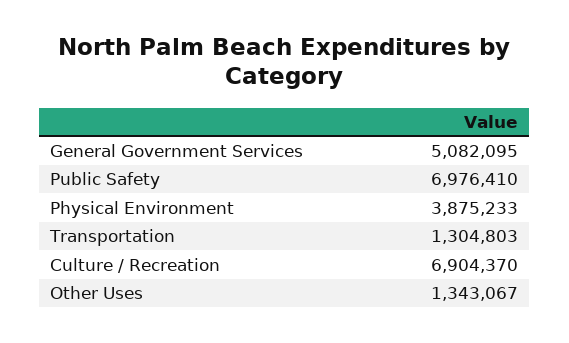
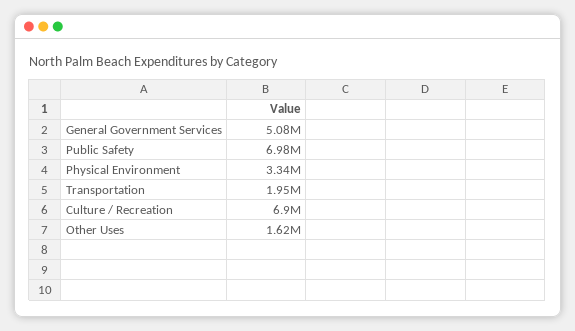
Physical Environment: 3875233 -> 3340000
Transportation: 1304803 -> 1950000
Other Uses: 1343067 -> 1620000

